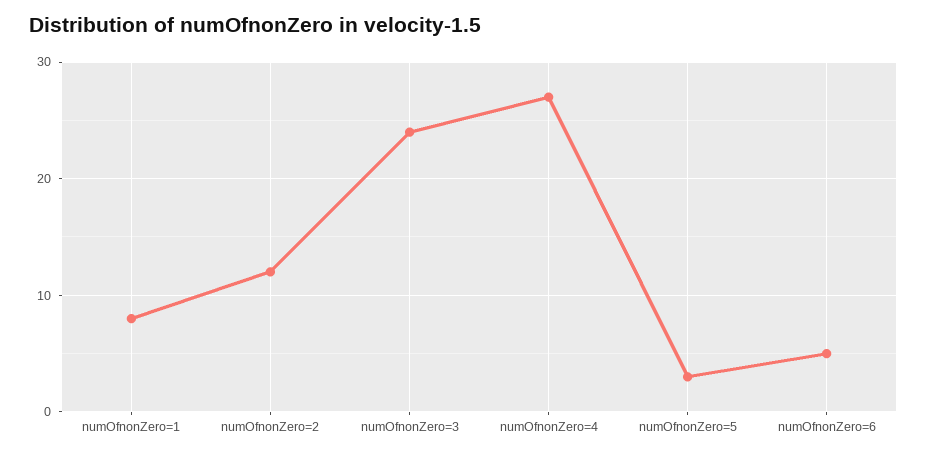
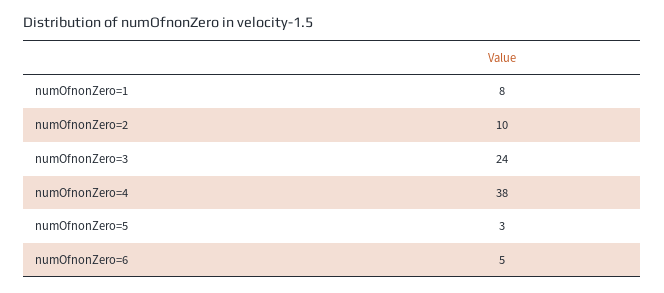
numOfnonZero=2: 12 -> 10
numOfnonZero=4: 27 -> 38

